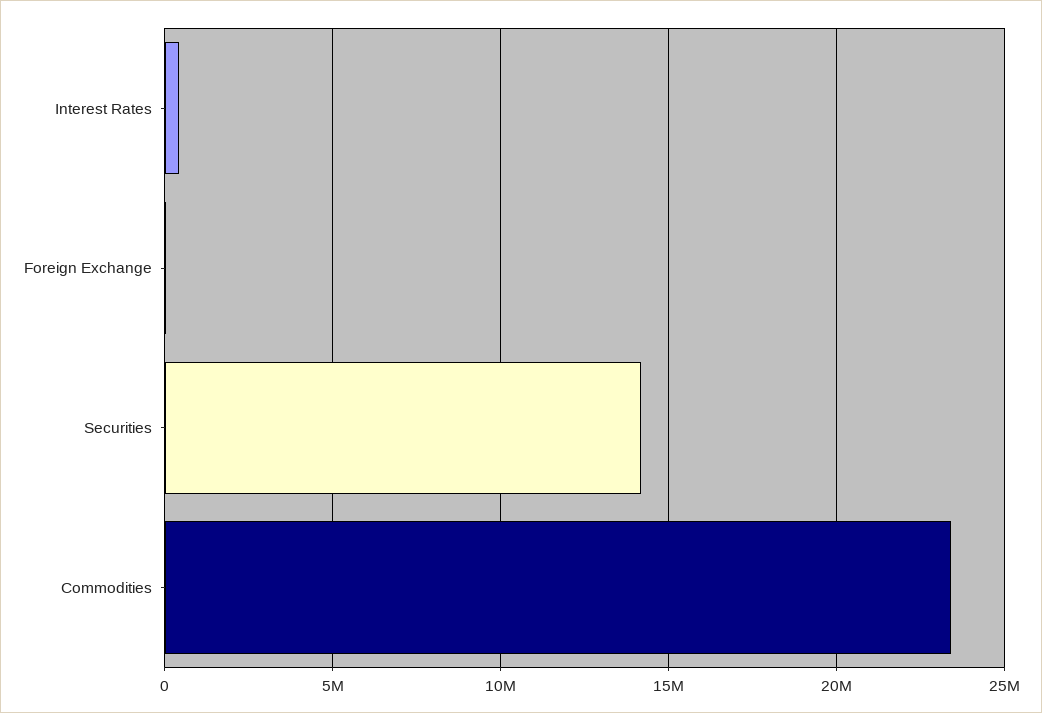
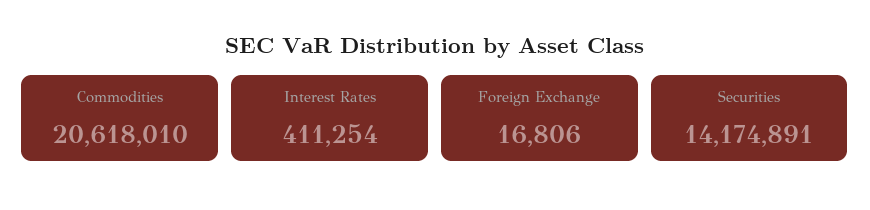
Commodities: 23500000 -> 20618010

